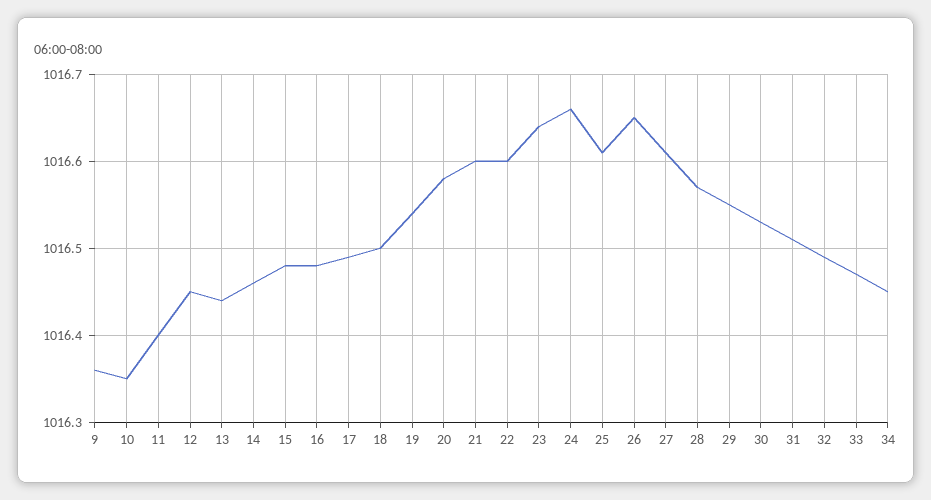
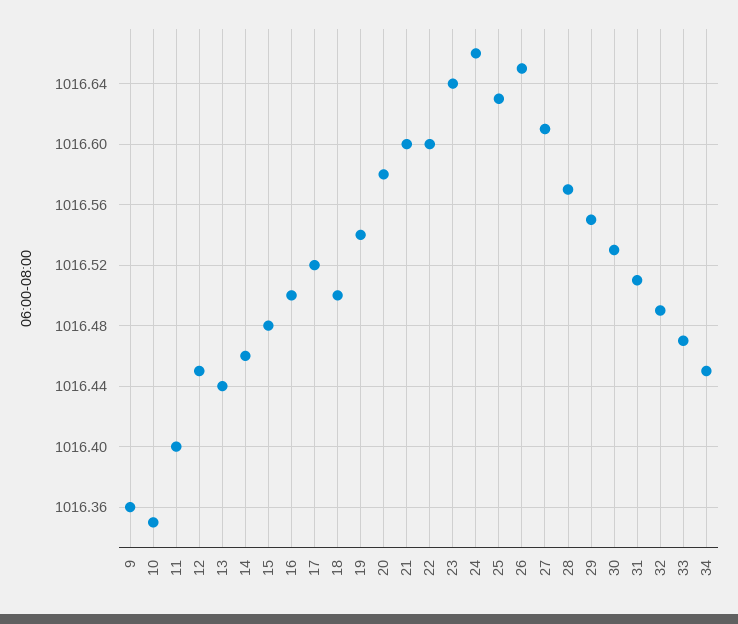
16: 1016.48 -> 1016.5
17: 1016.49 -> 1016.52
25: 1016.61 -> 1016.63

